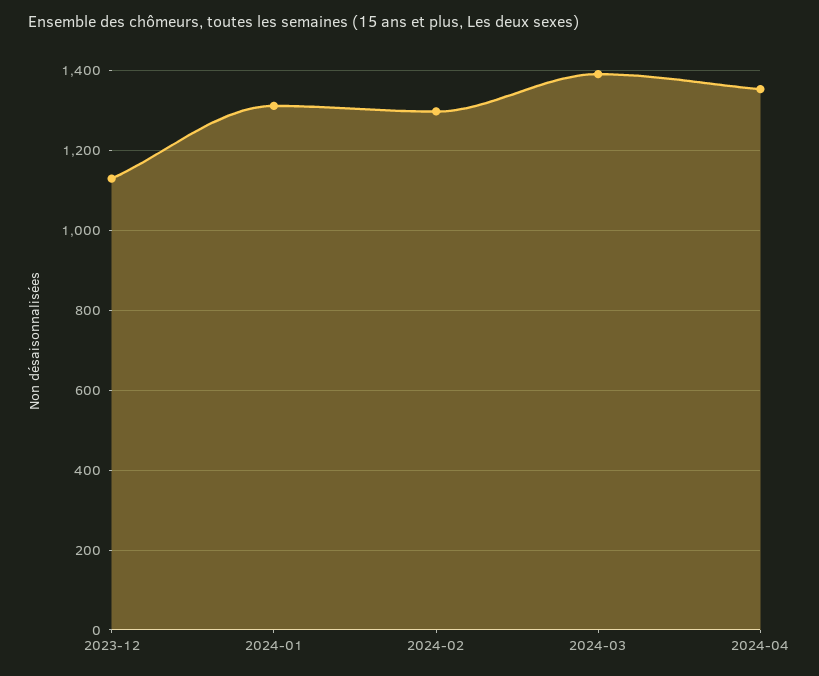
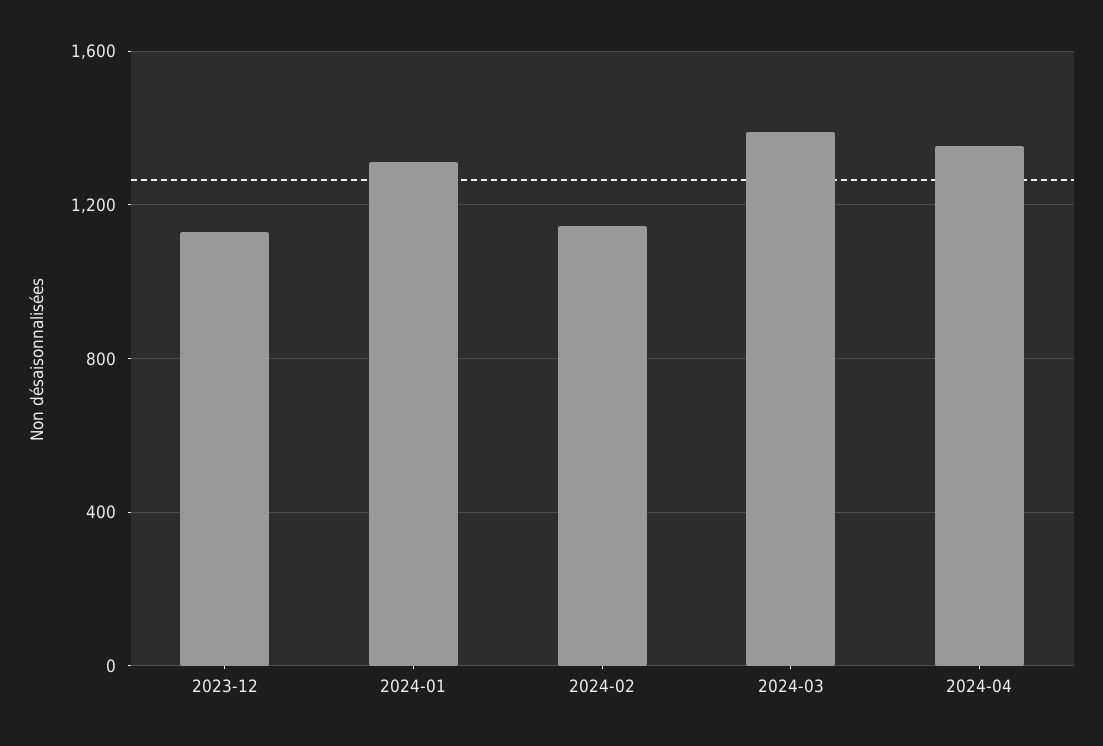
2024-02: 1300 -> 1150

